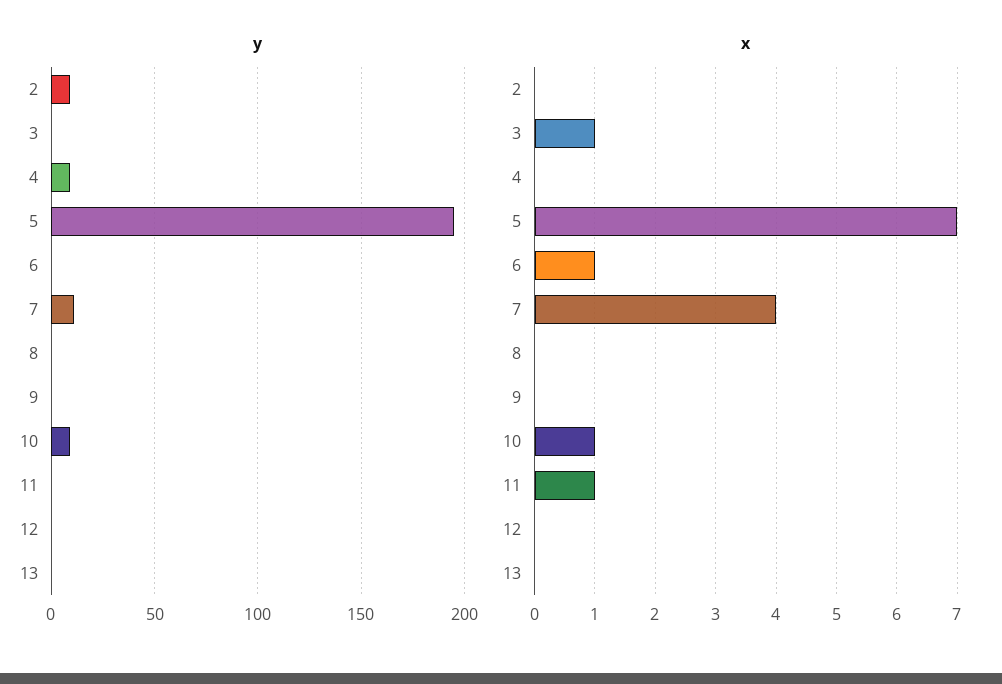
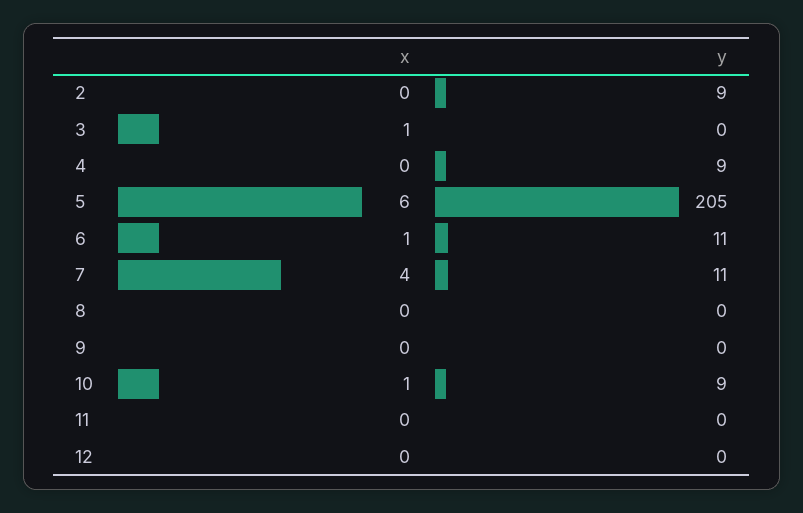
y, 5: 195 -> 205
y, 6: 0 -> 11
y, 13: 0 -> none
x, 5: 7 -> 6
x, 11: 1 -> 0
x, 13: 0 -> none

